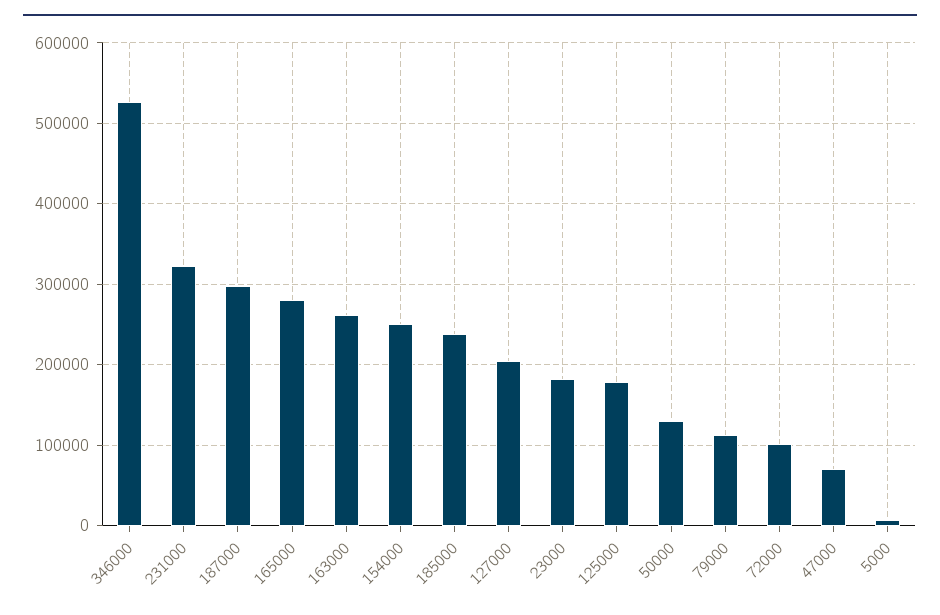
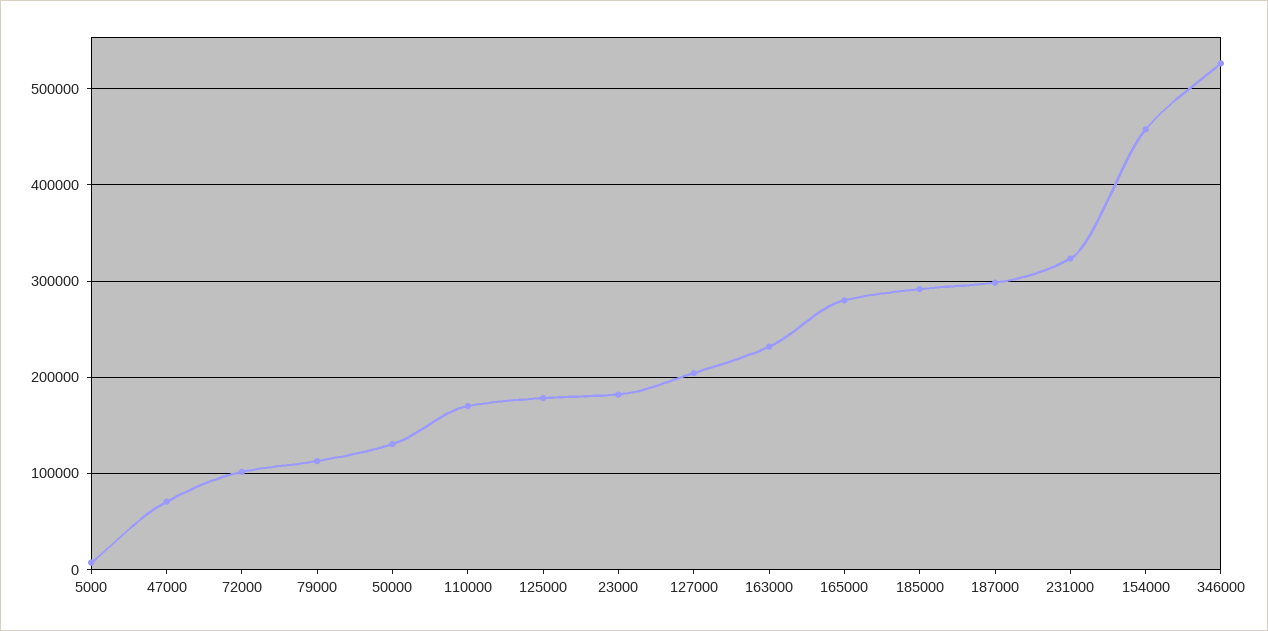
163000: 260000 -> 230000
154000: 250000 -> 460000
185000: 240000 -> 290000
110000: none -> 170000

